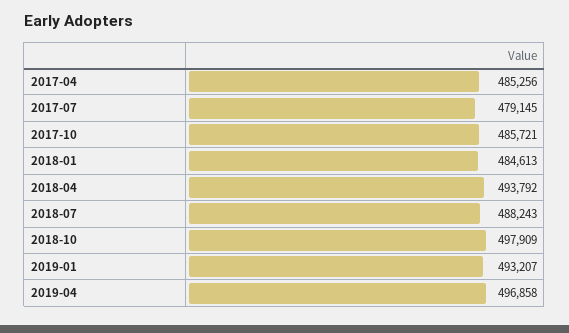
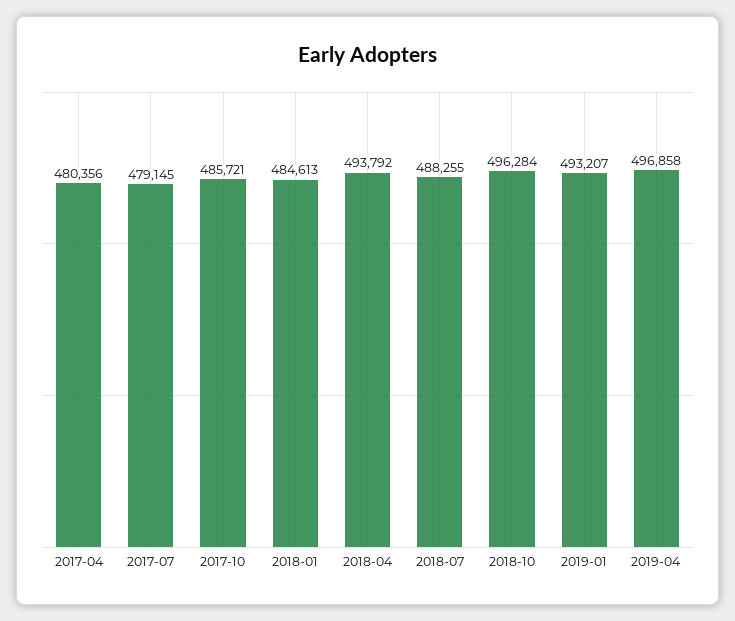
2017-04: 485256 -> 480356
2018-07: 488243 -> 488255
2018-10: 497909 -> 496284

